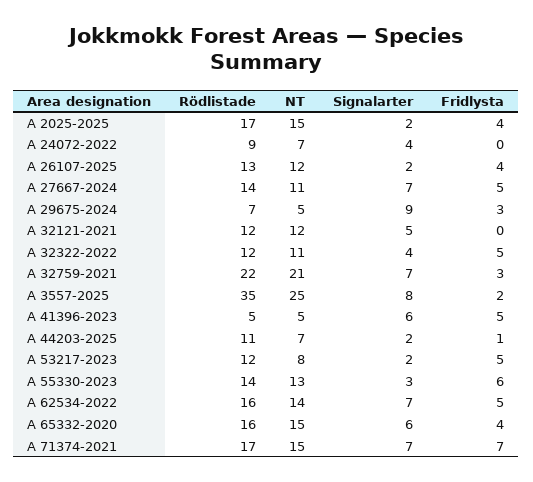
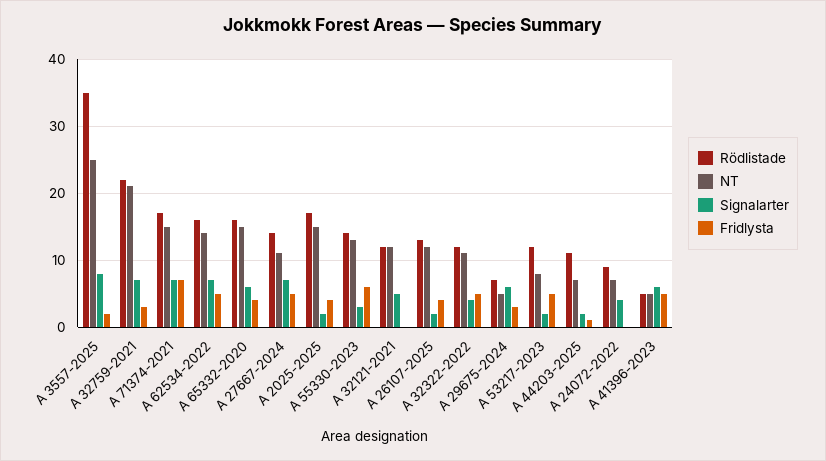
Signalarter, A 29675-2024: 9 -> 6

